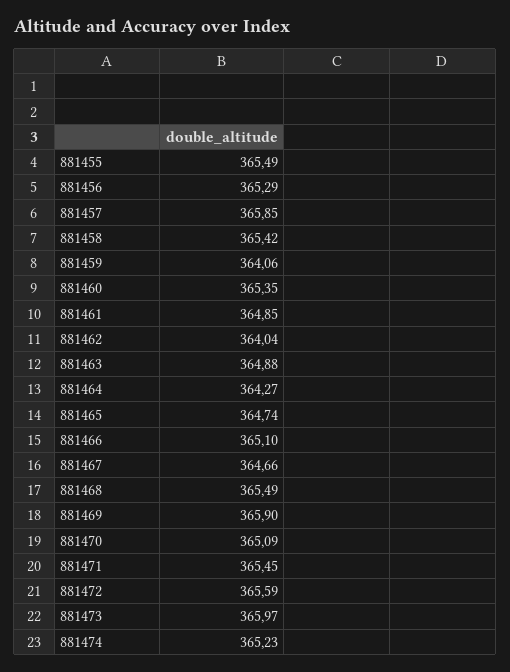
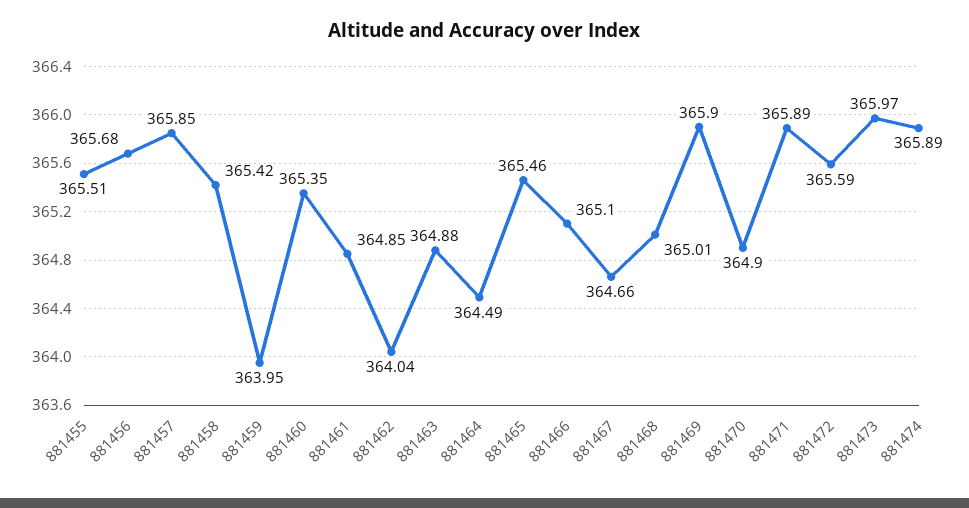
881455: 365.49 -> 365.51
881456: 365.29 -> 365.68
881459: 364.06 -> 363.95
881464: 364.27 -> 364.49
881465: 364.74 -> 365.46
881468: 365.49 -> 365.01
881470: 365.09 -> 364.9
881471: 365.45 -> 365.89
881474: 365.23 -> 365.89

